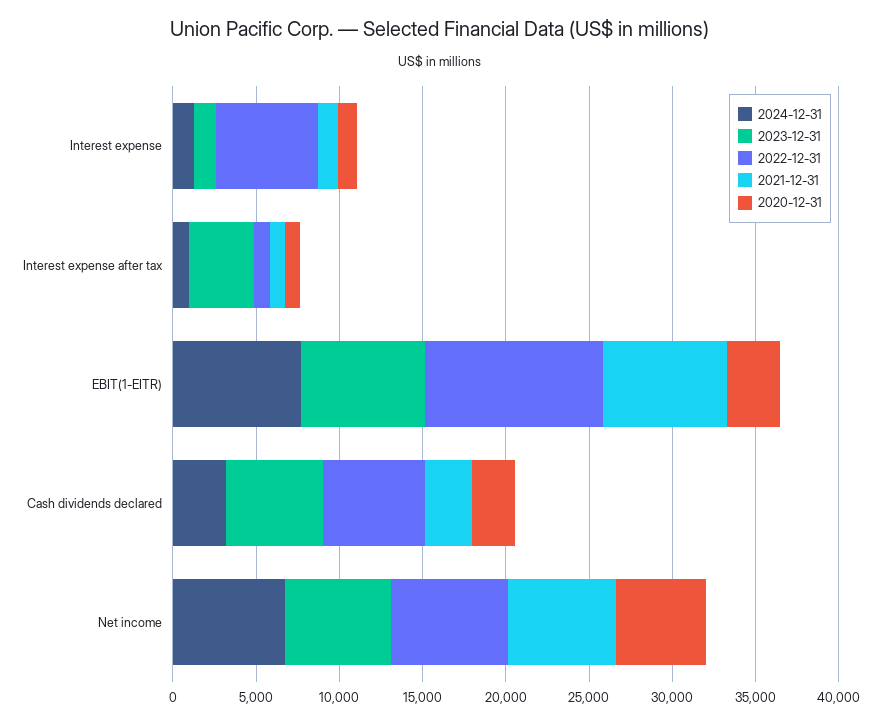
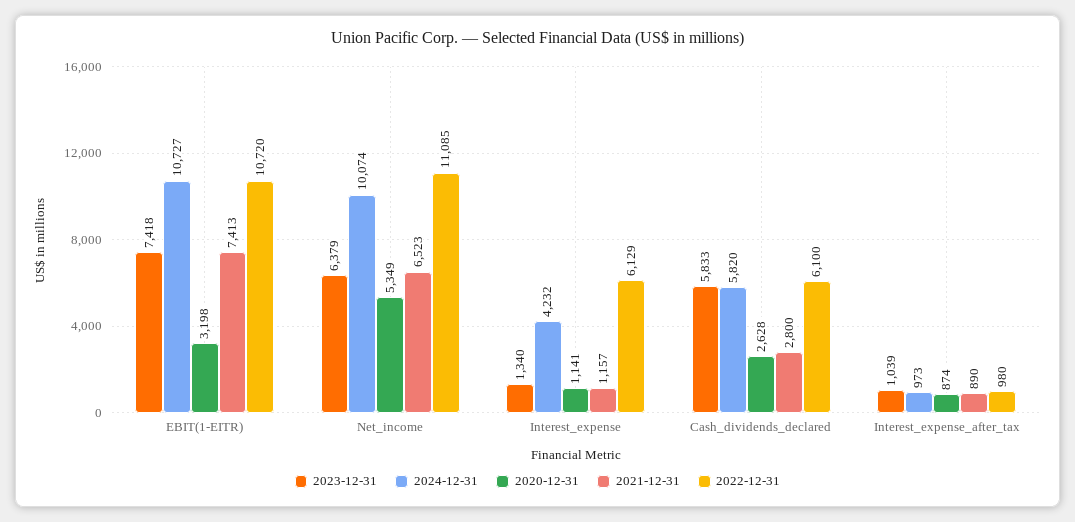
2024-12-31, Interest expense: 1000 -> 4232
2023-12-31, Interest expense after tax: 4000 -> 1039
2024-12-31, EBIT(1-EITR): 8000 -> 10727
2024-12-31, Cash dividends declared: 3000 -> 5820
2024-12-31, Net income: 7000 -> 10074
2022-12-31, Net income: 7000 -> 11085

